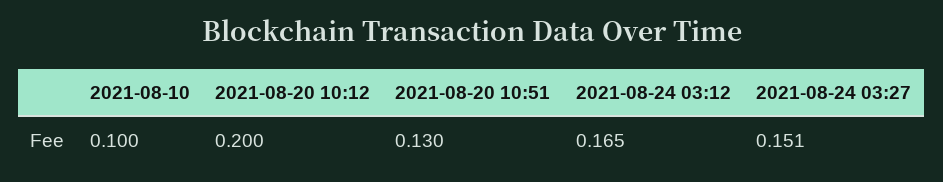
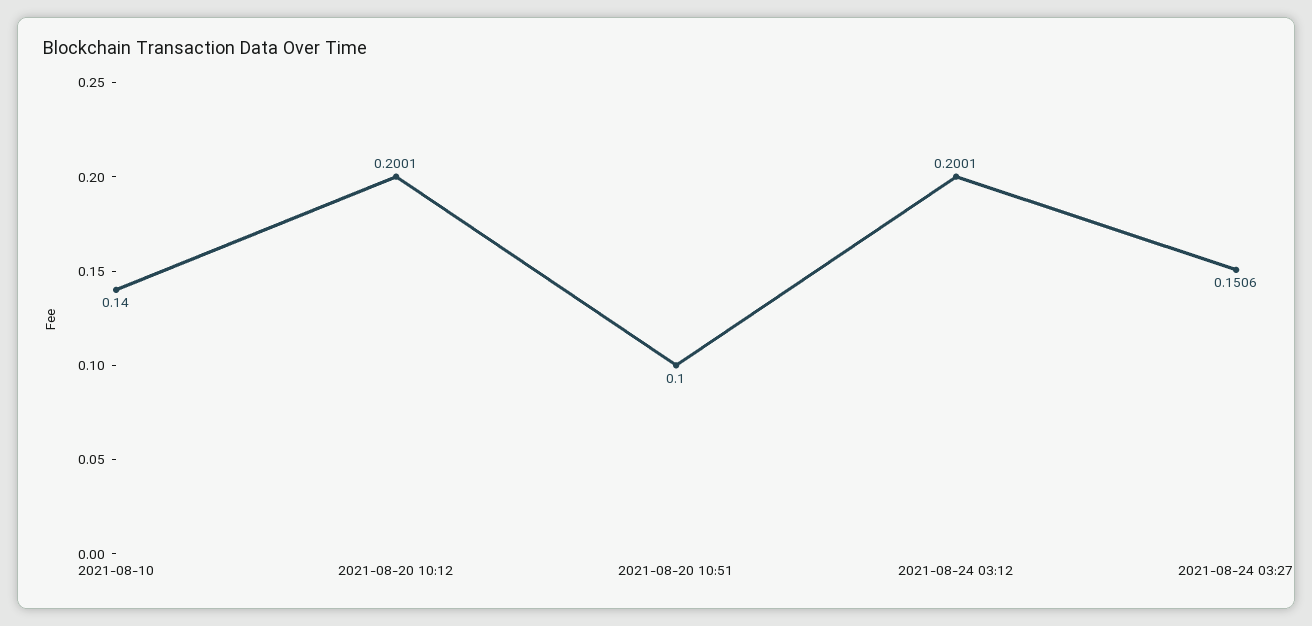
2021-08-10: 0.1 -> 0.14
2021-08-20 10:51: 0.13 -> 0.1
2021-08-24 03:12: 0.165 -> 0.2001

